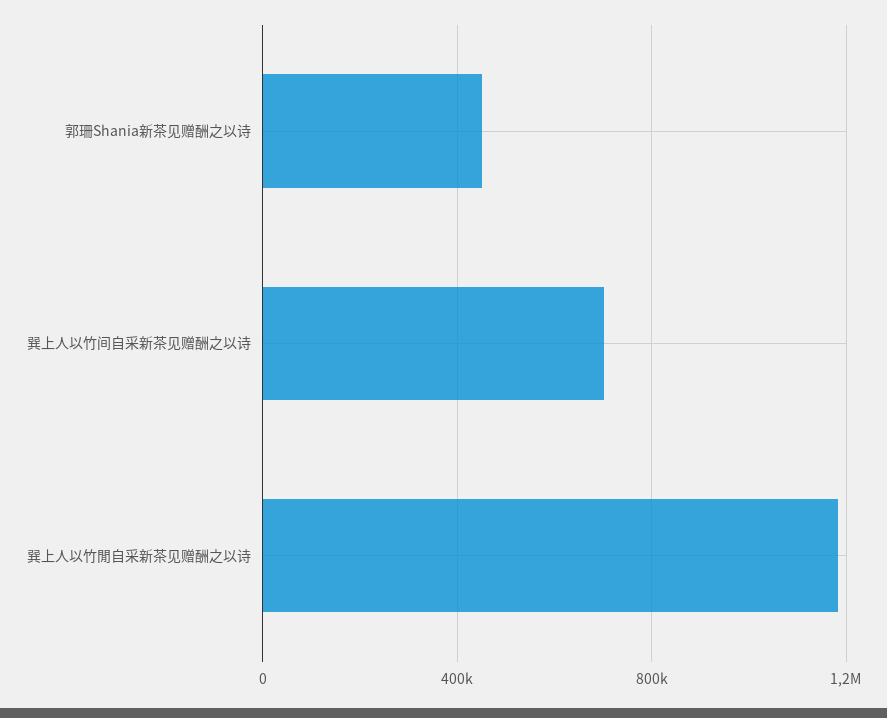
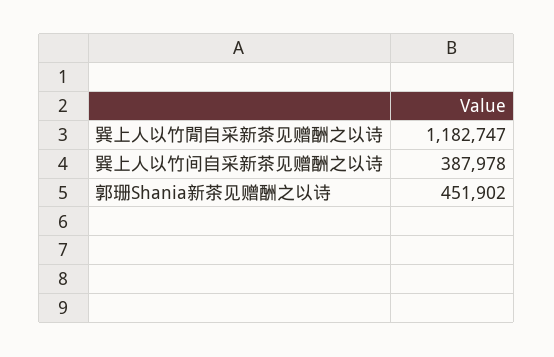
巽上人以竹间自采新茶见赠酬之以诗: 700000 -> 387978

